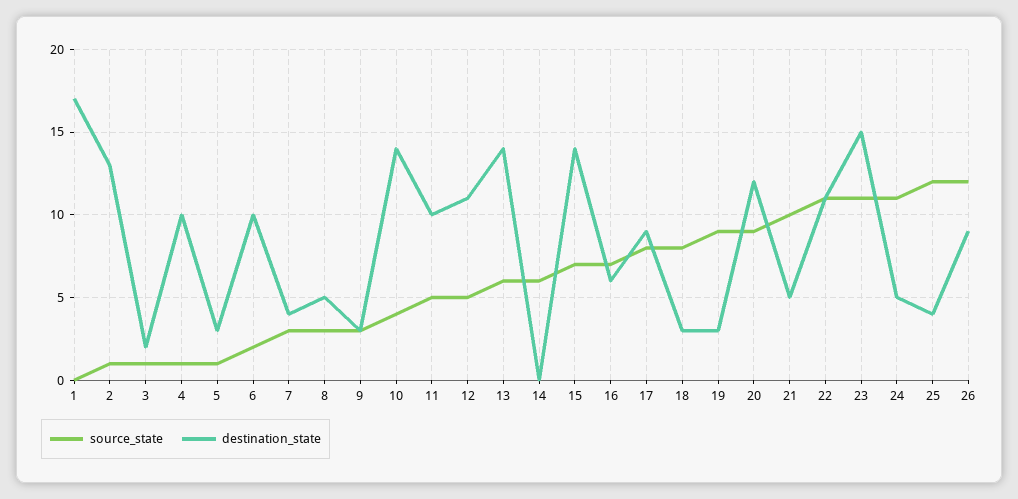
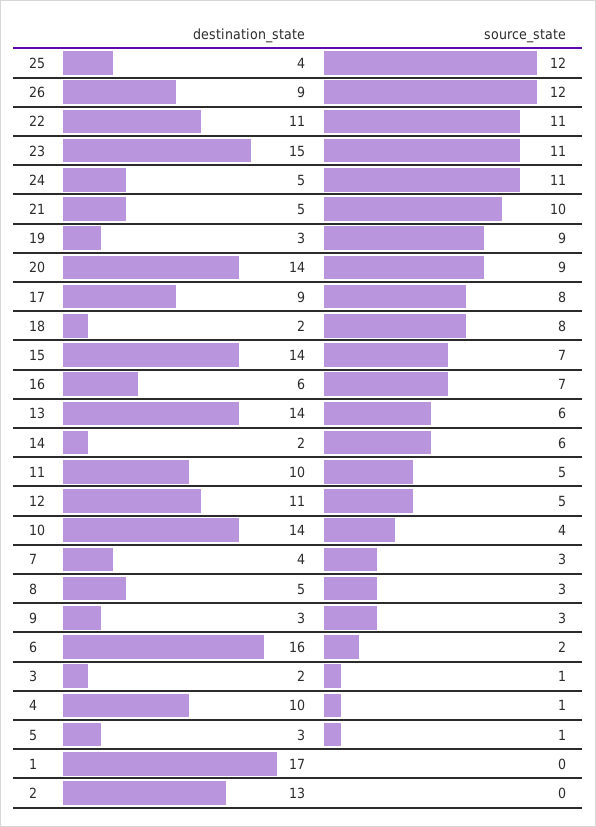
source_state, 2: 1 -> 0
destination_state, 6: 10 -> 16
destination_state, 14: 0 -> 2
destination_state, 18: 3 -> 2
destination_state, 20: 12 -> 14

